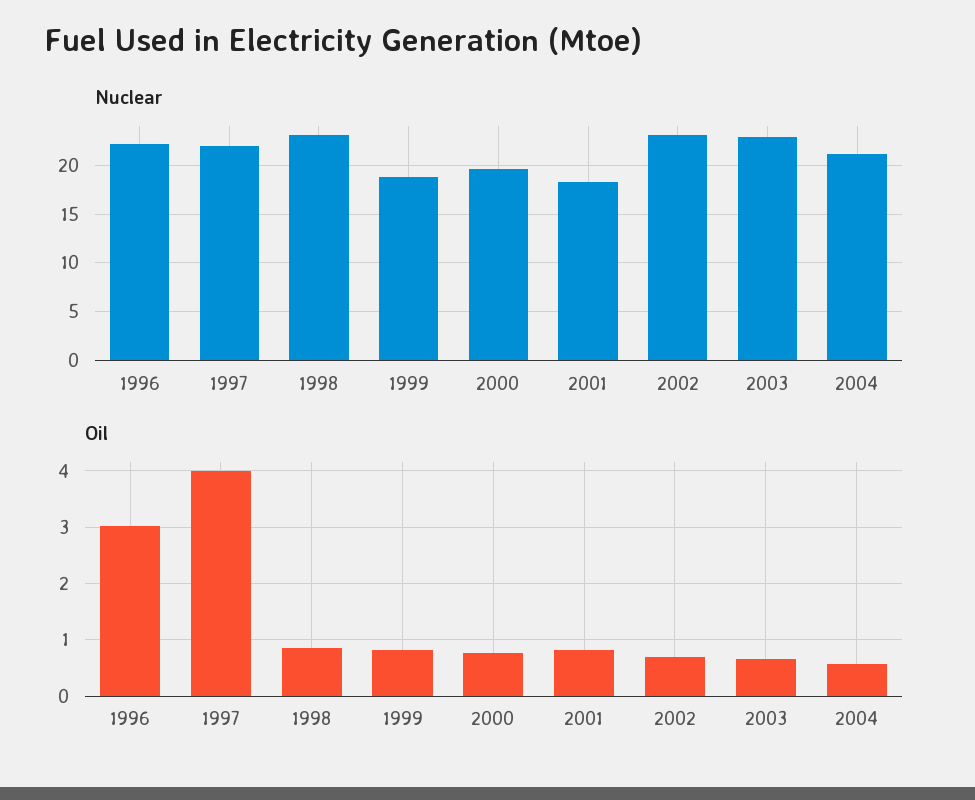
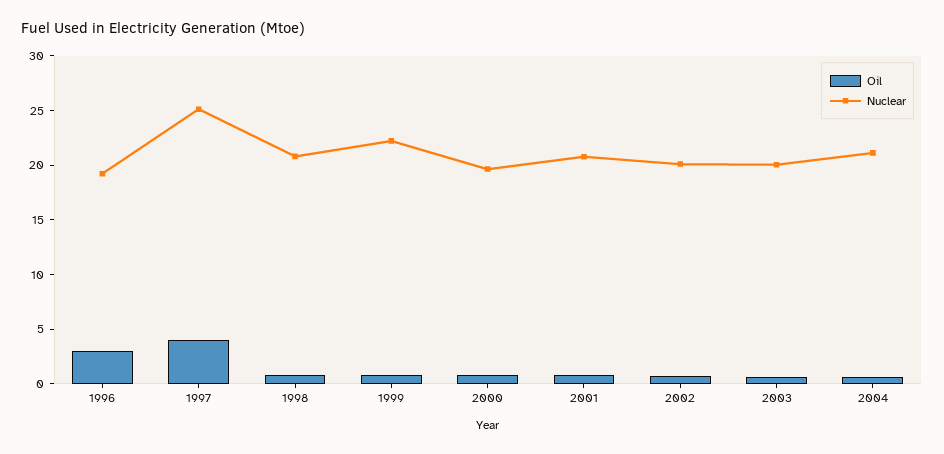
Nuclear, 1996: 22 -> 19
Nuclear, 1997: 22 -> 25
Nuclear, 1998: 23 -> 21
Nuclear, 1999: 19 -> 22
Nuclear, 2001: 18 -> 21
Nuclear, 2002: 23 -> 20
Nuclear, 2003: 23 -> 20

